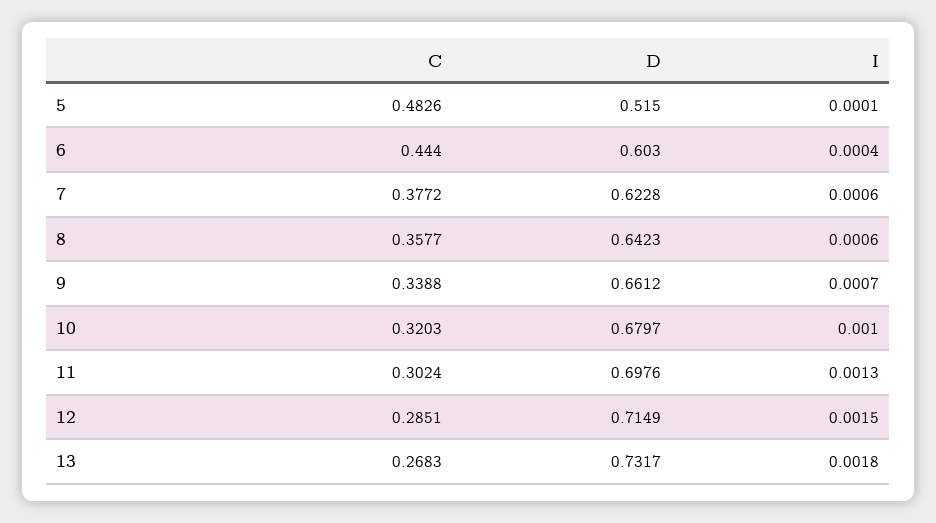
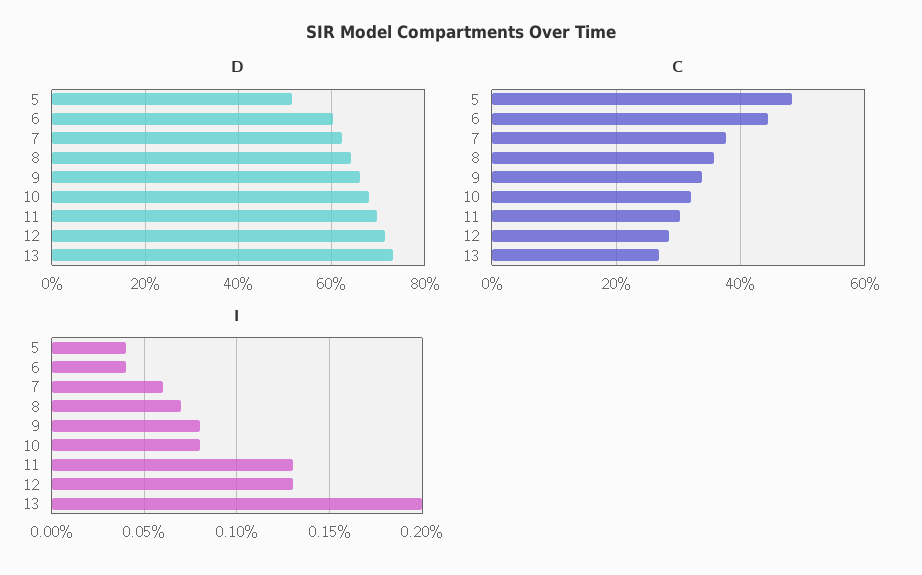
I, 5: 0.0001 -> 0.0004
I, 8: 0.0006 -> 0.0007
I, 9: 0.0007 -> 0.0008
I, 10: 0.001 -> 0.0008
I, 12: 0.0015 -> 0.0013
I, 13: 0.0018 -> 0.002

